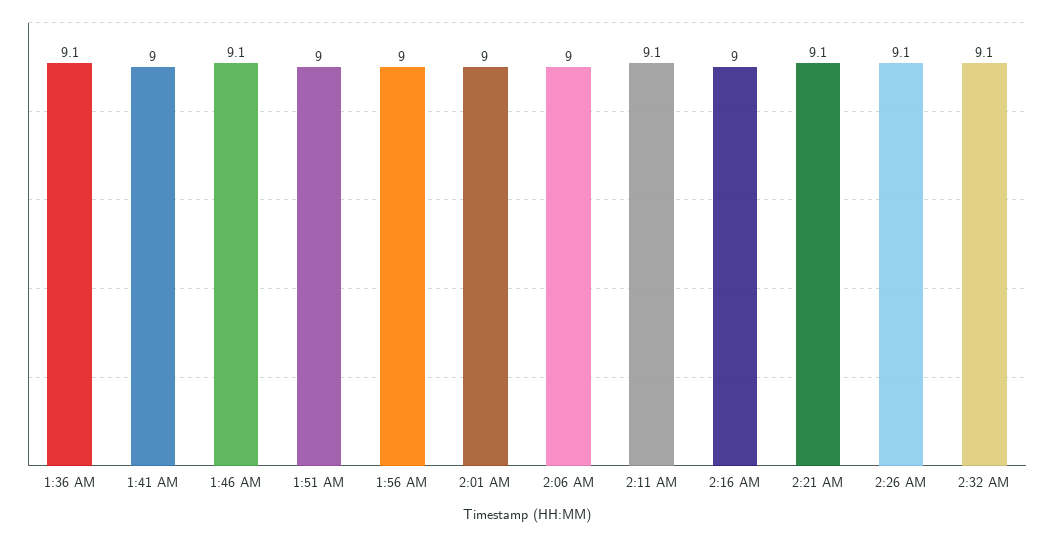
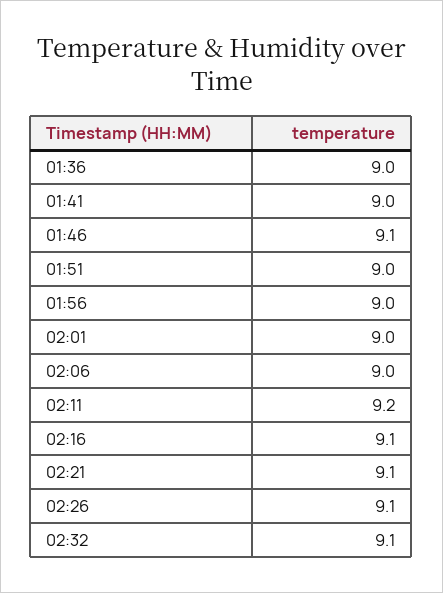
1:36 AM: 9.1 -> 9
2:11 AM: 9.1 -> 9.2
2:16 AM: 9 -> 9.1

